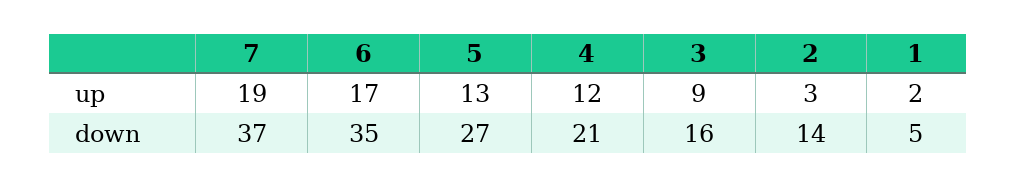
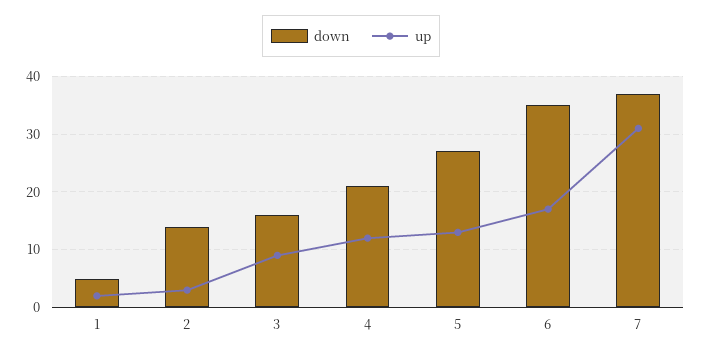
up, 7: 19 -> 30

